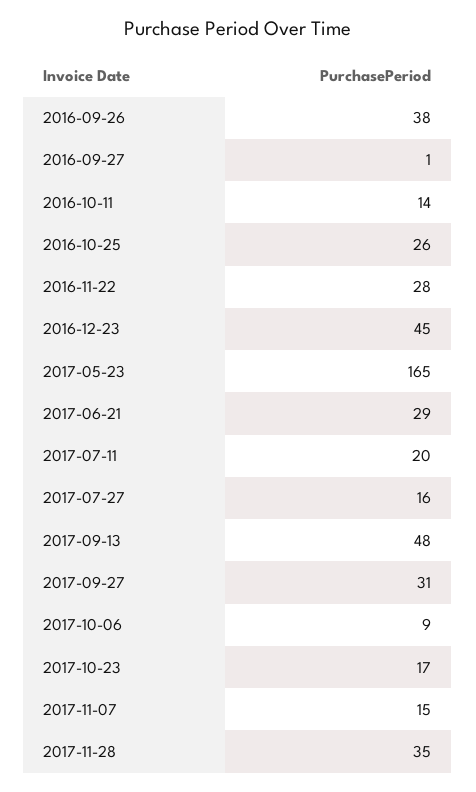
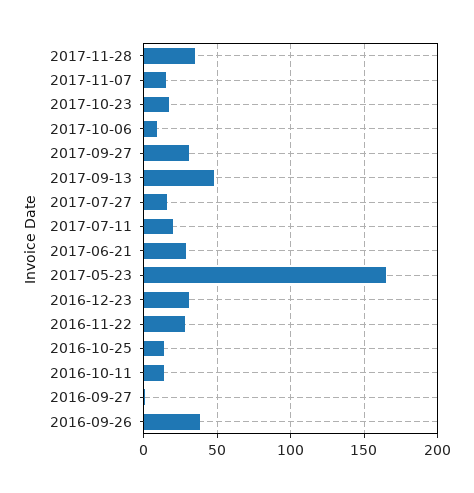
2016-10-25: 26 -> 15
2016-12-23: 45 -> 30

